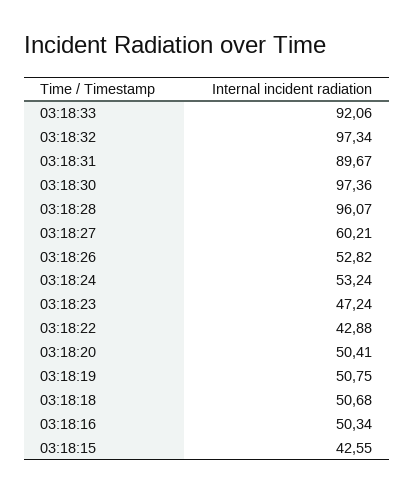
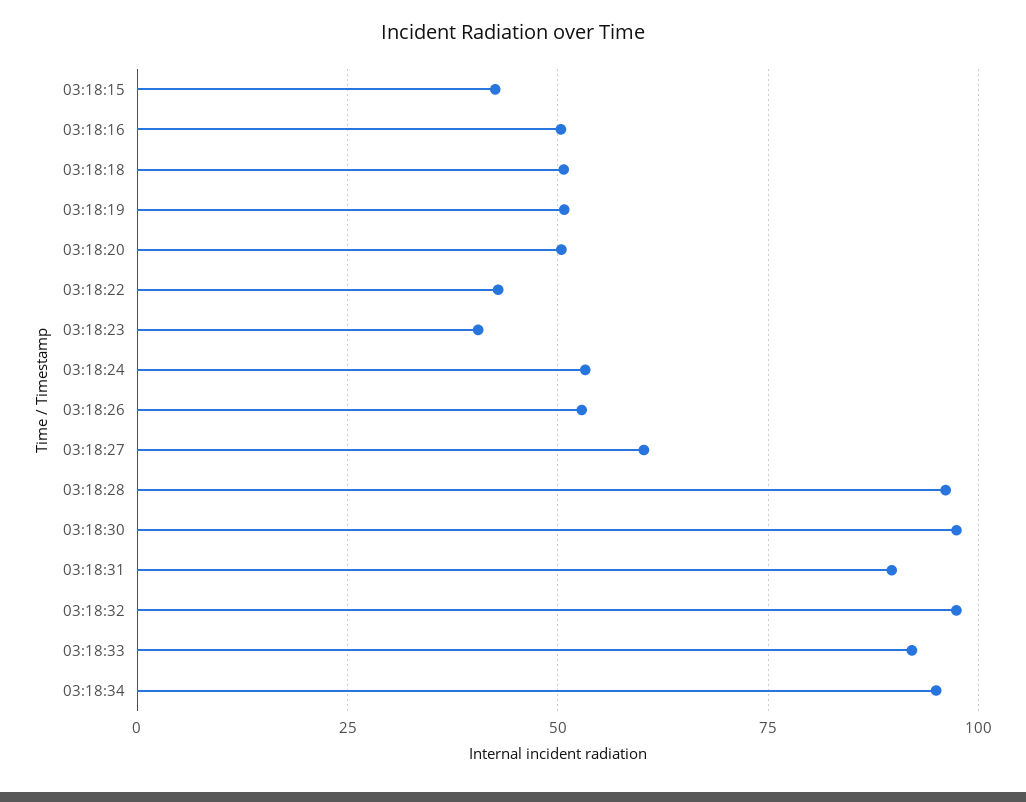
03:18:23: 47.24 -> 40
03:18:34: none -> 95

